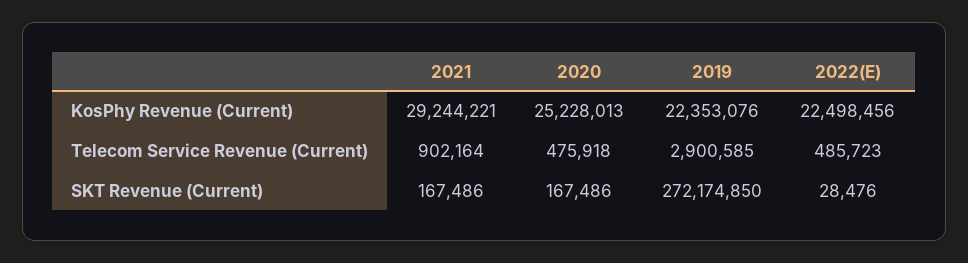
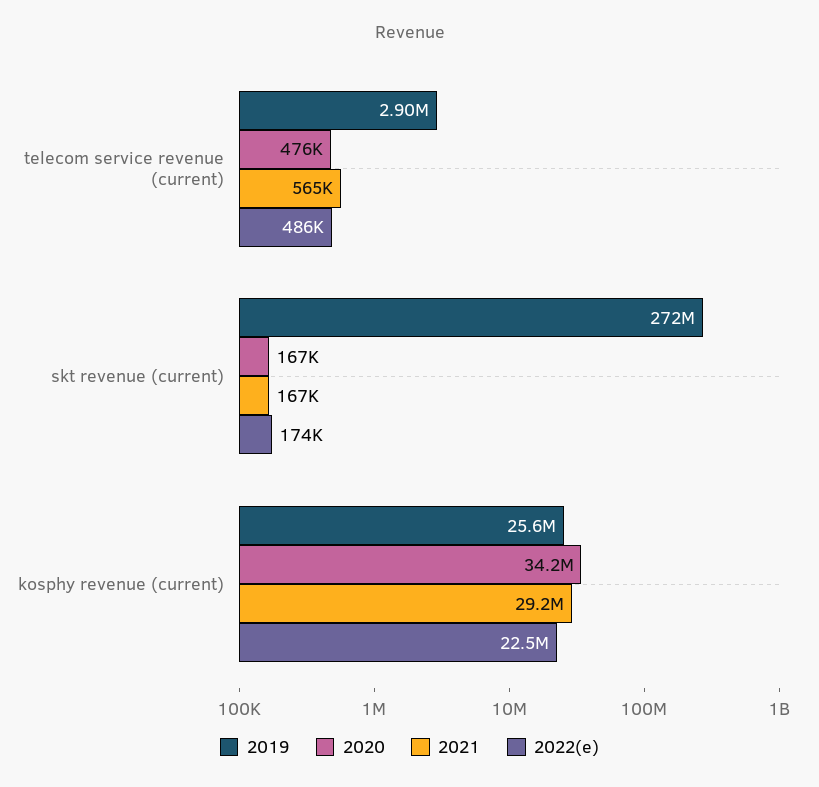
2020, KosPhy Revenue (Current): 25228013 -> 34200000
2019, KosPhy Revenue (Current): 22353076 -> 25600000
2021, Telecom Service Revenue (Current): 902164 -> 565000
2022(E), SKT Revenue (Current): 28476 -> 174000

